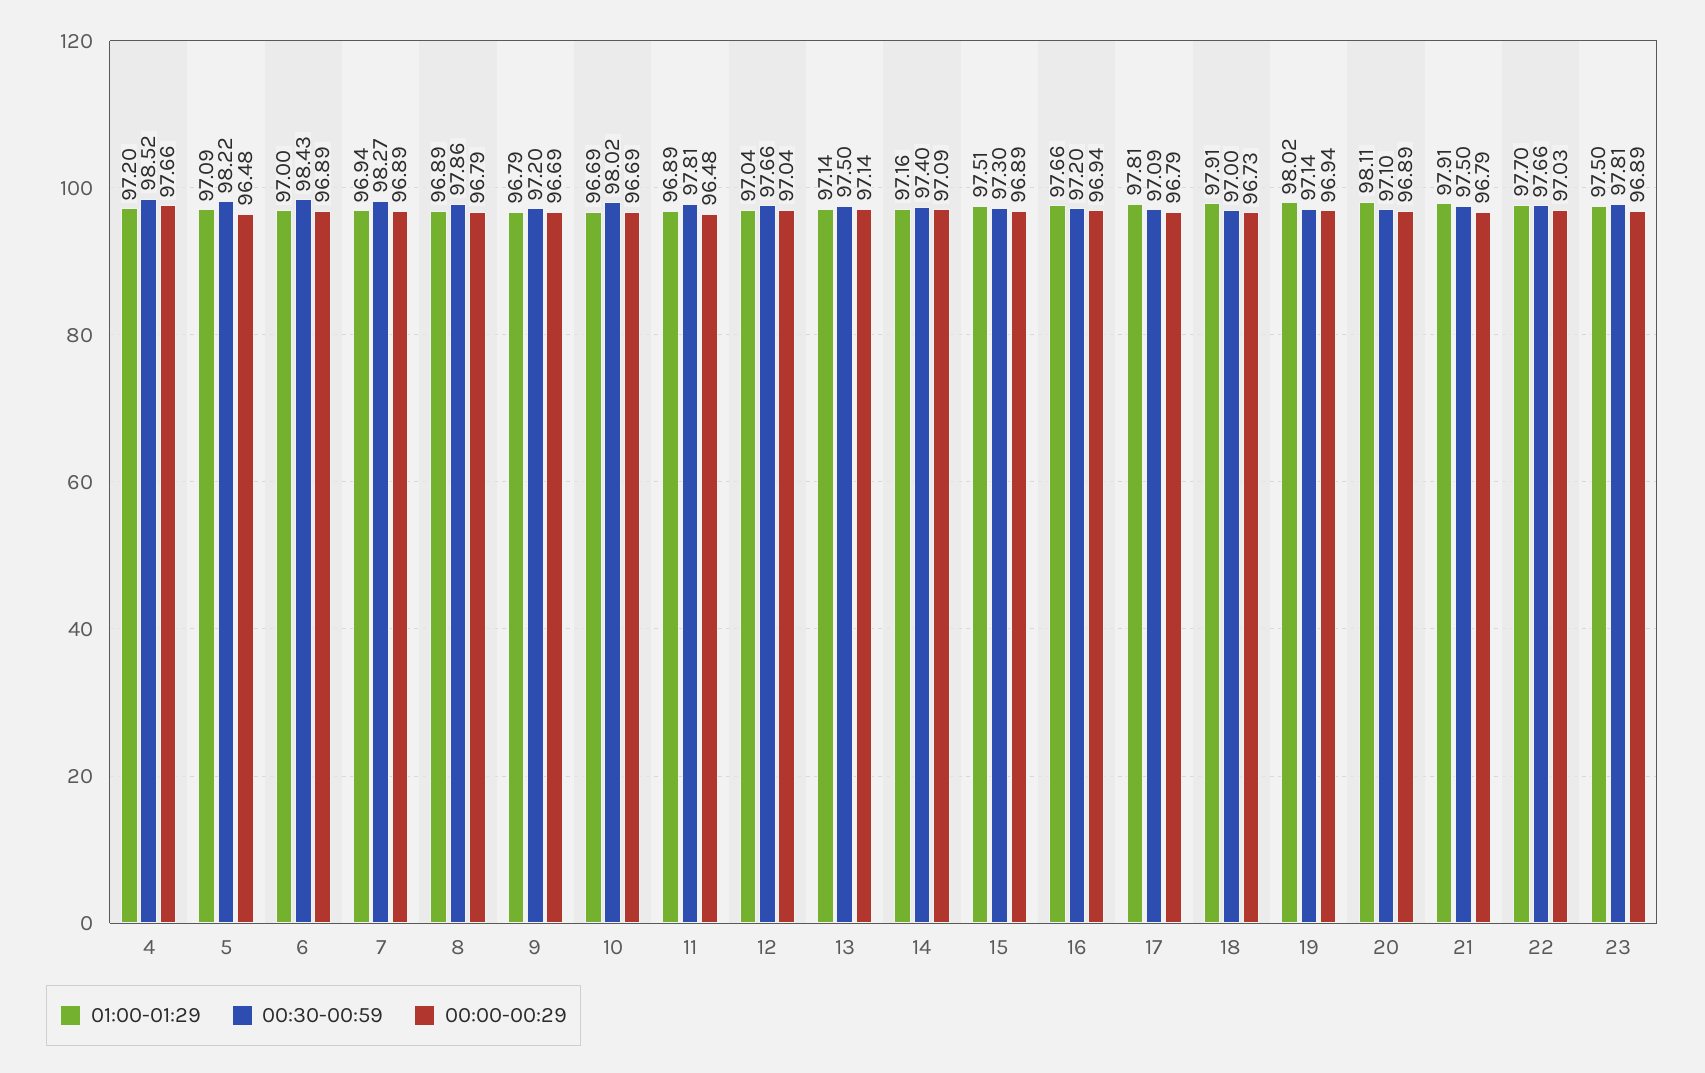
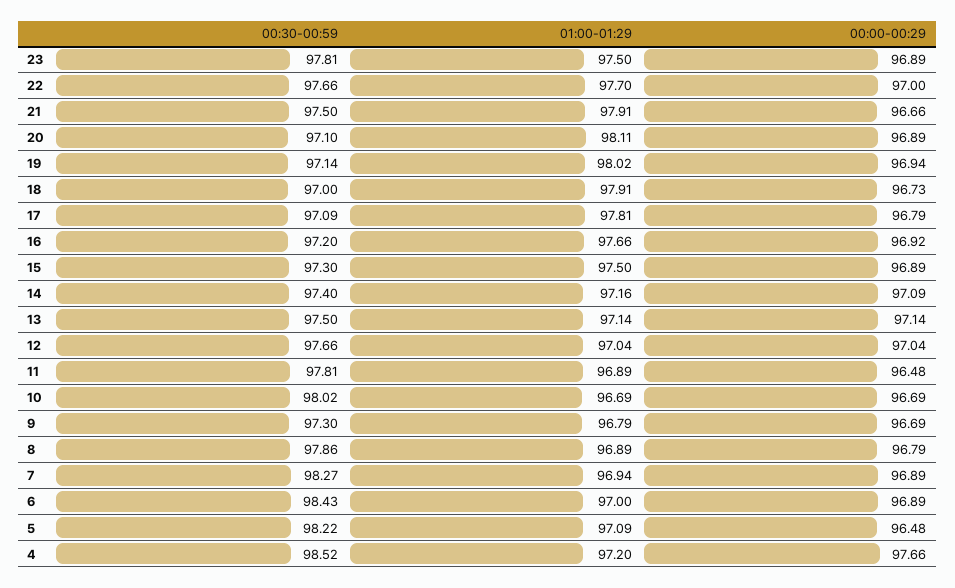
00:30-00:59, 9: 97.2 -> 97.3
01:00-01:29, 15: 97.51 -> 97.5
00:00-00:29, 16: 96.94 -> 96.92
00:00-00:29, 21: 96.79 -> 96.66
00:00-00:29, 22: 97.03 -> 97

